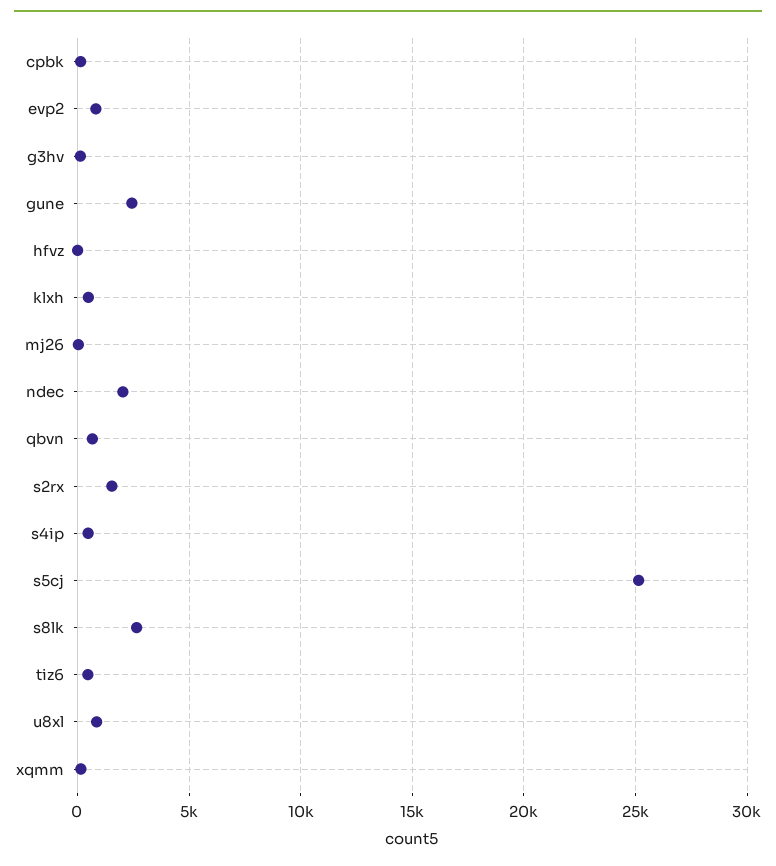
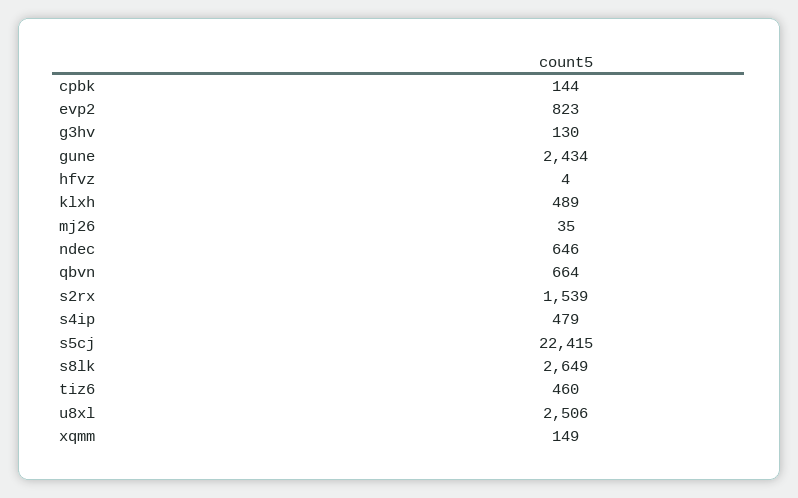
ndec: 2000 -> 646
s5cj: 25000 -> 22415
u8xl: 1000 -> 2506

